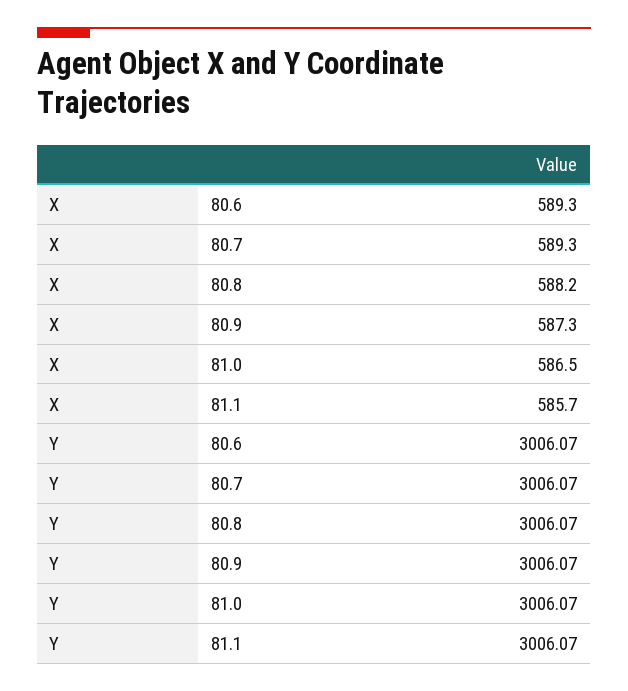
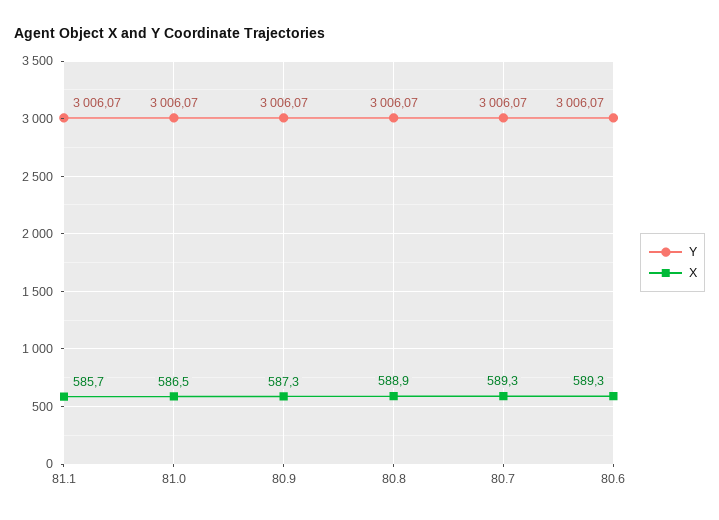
X, 80.8: 588.2 -> 588.9

